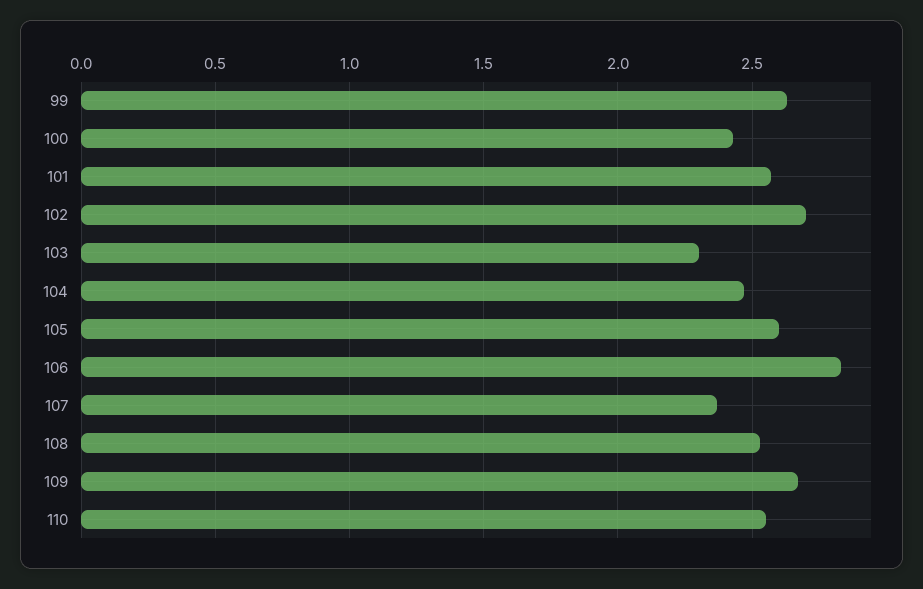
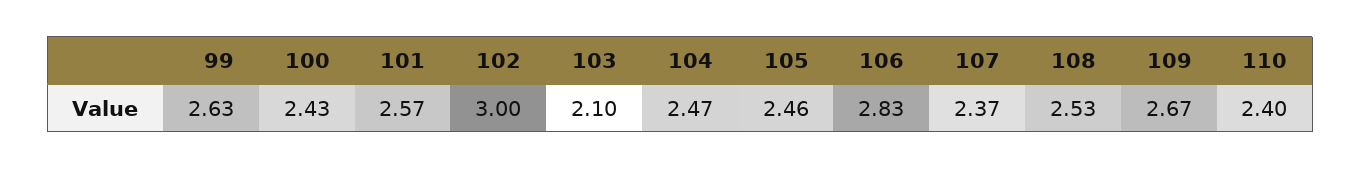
102: 2.7 -> 3
103: 2.3 -> 2.1
105: 2.6 -> 2.46
110: 2.55 -> 2.4

